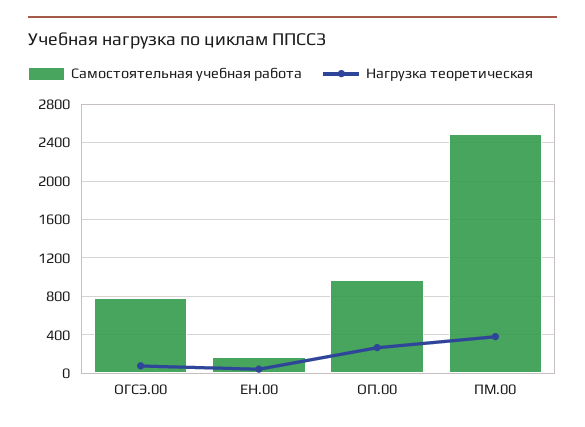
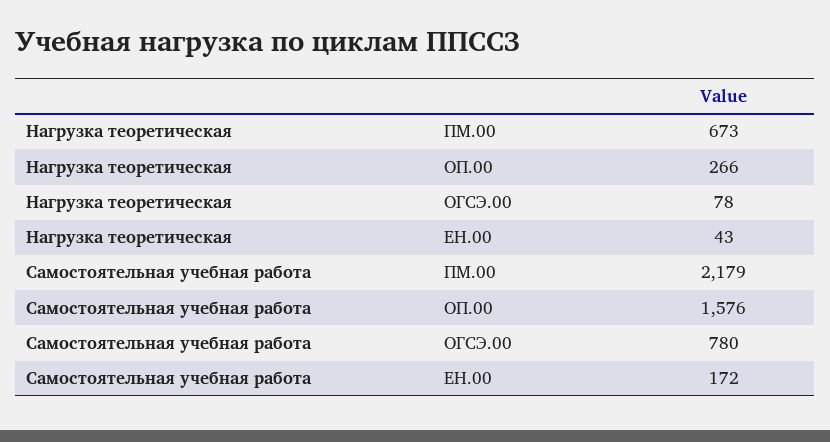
Самостоятельная учебная работа, ОП.00: 1000 -> 1576
Самостоятельная учебная работа, ПМ.00: 2500 -> 2179
Нагрузка теоретическая, ПМ.00: 400 -> 673

